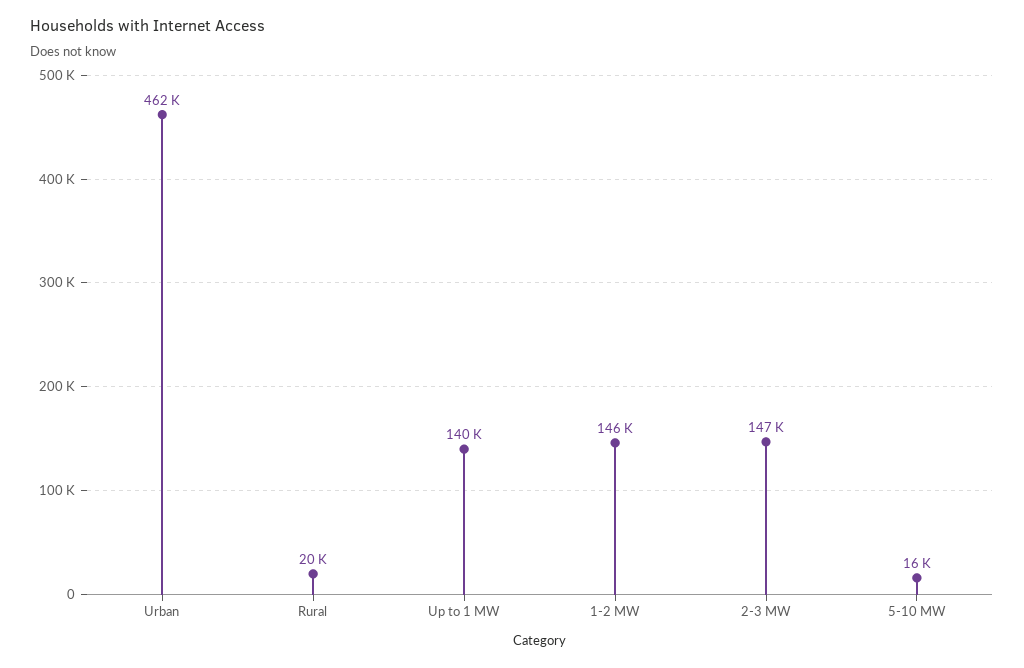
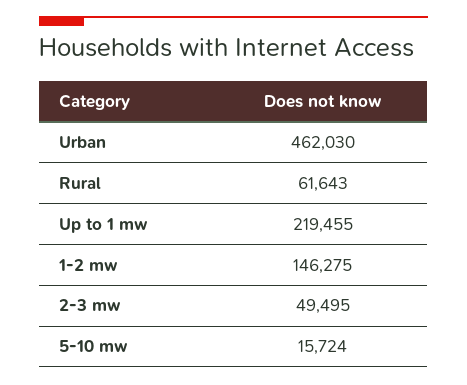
Rural: 20000 -> 61643
Up to 1 MW: 140000 -> 219455
2-3 MW: 147000 -> 49495

